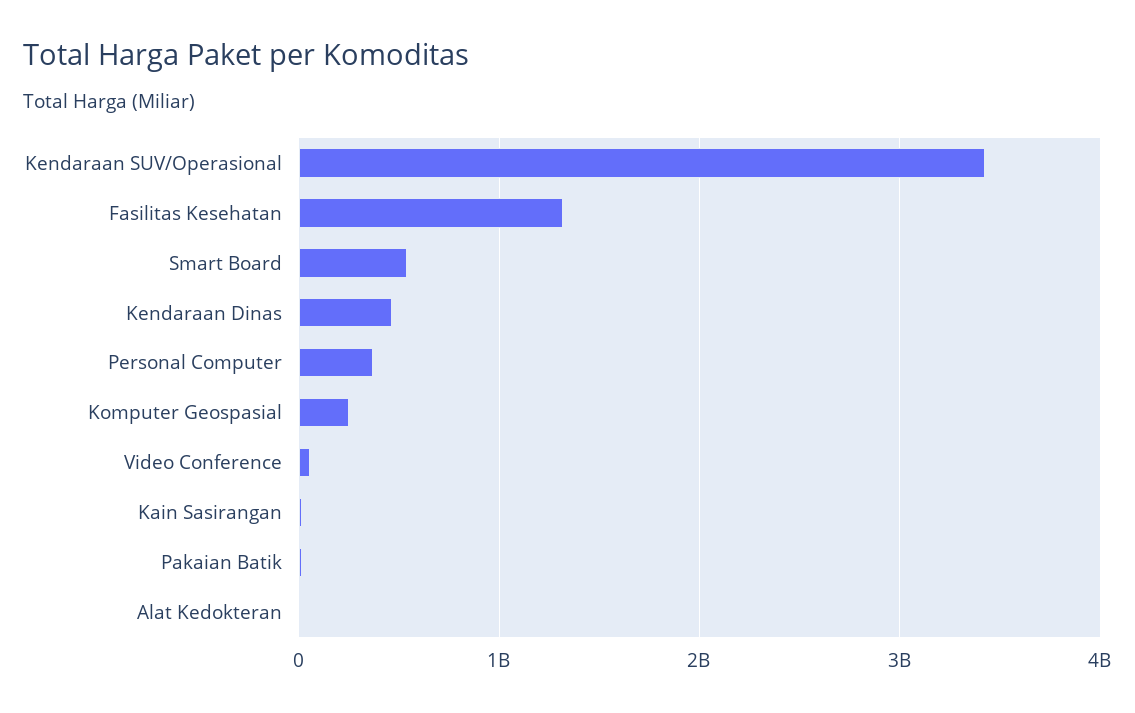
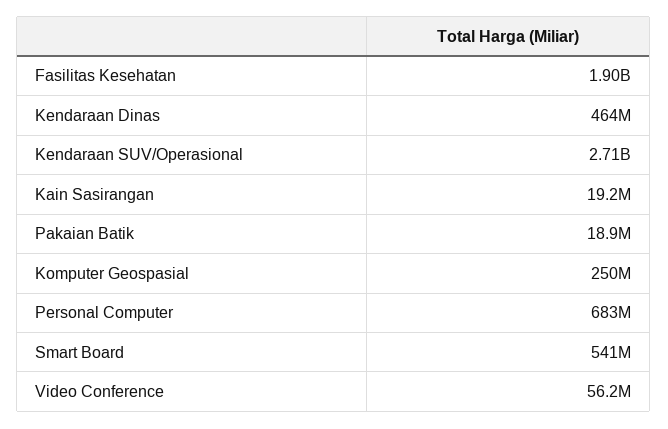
Kendaraan SUV/Operasional: 3400000000 -> 2710000000
Fasilitas Kesehatan: 1300000000 -> 1900000000
Personal Computer: 400000000 -> 683000000
Alat Kedokteran: 0 -> none

